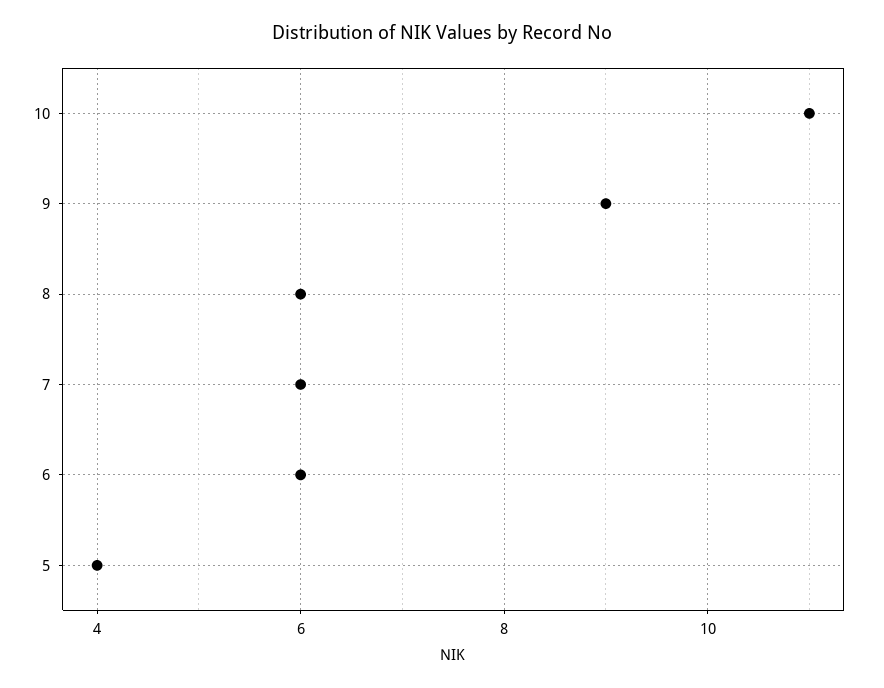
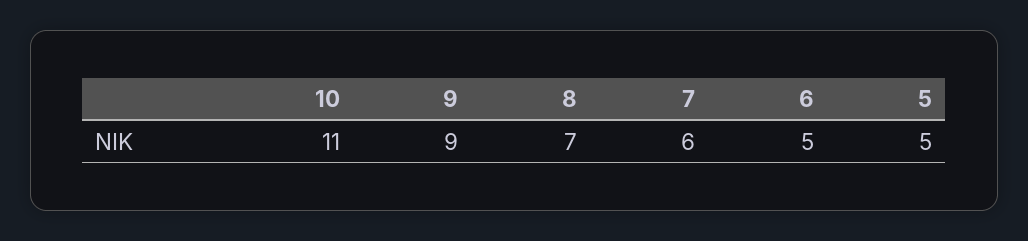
8: 6 -> 7
6: 6 -> 5
5: 4 -> 5

